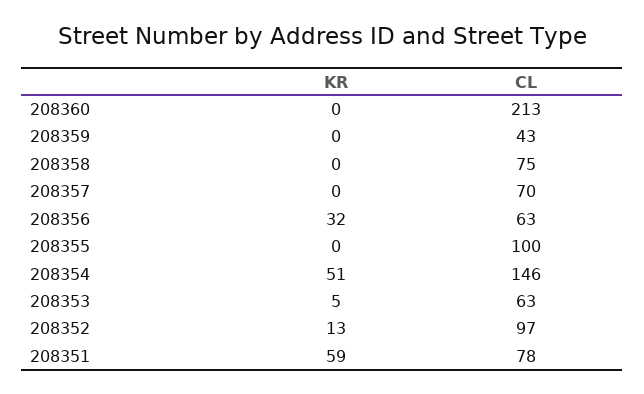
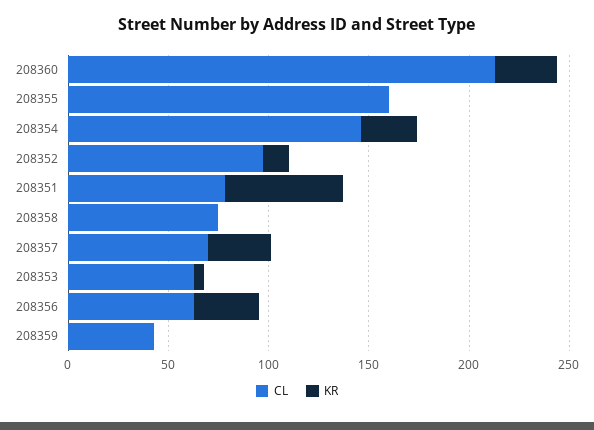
KR, 208360: 0 -> 30
KR, 208357: 0 -> 30
CL, 208355: 100 -> 160
KR, 208354: 51 -> 30

